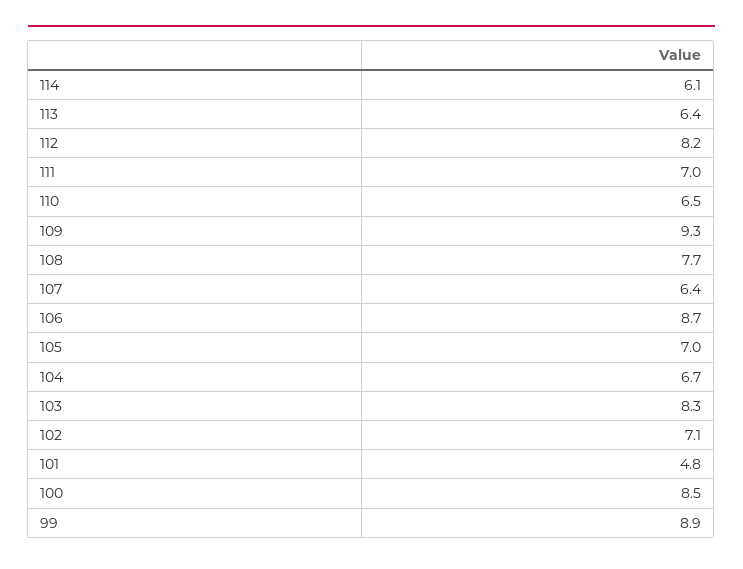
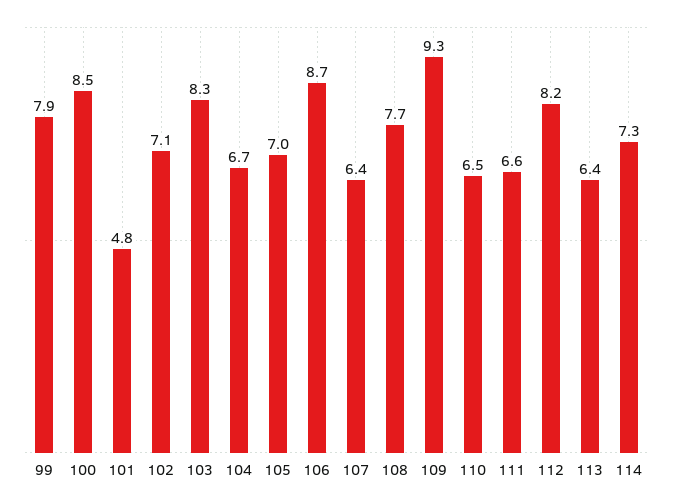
114: 6.1 -> 7.3
111: 7 -> 6.6
99: 8.9 -> 7.9

